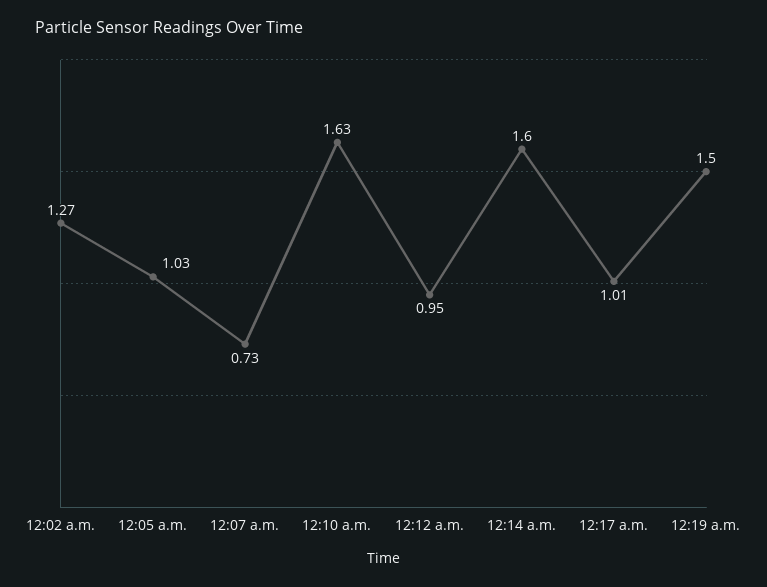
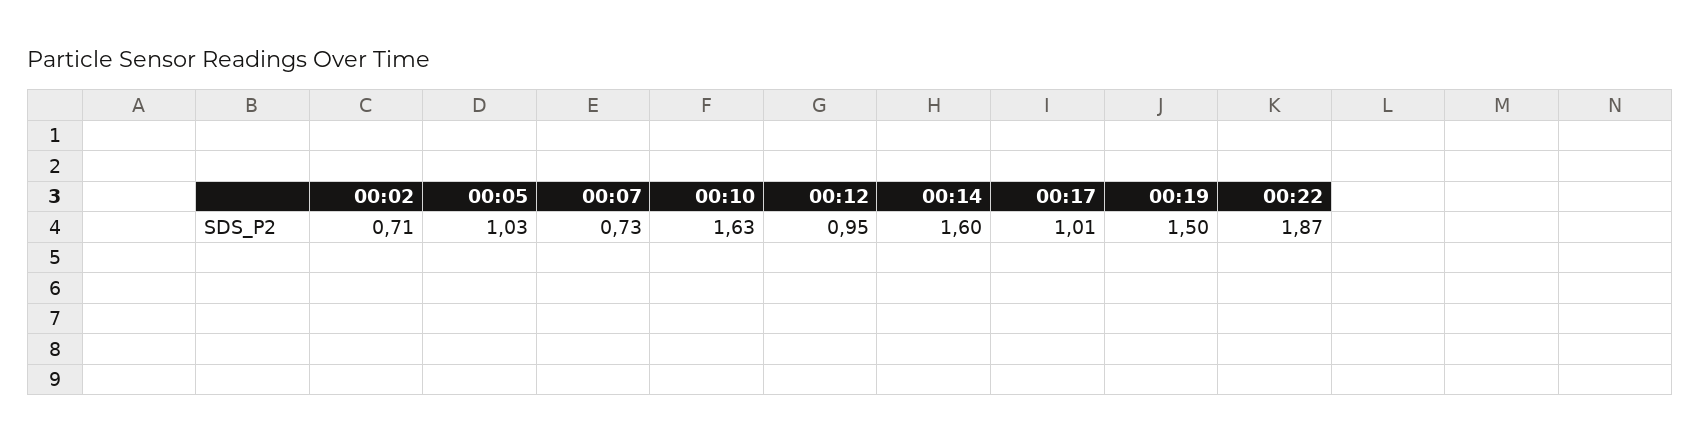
12:02 a.m.: 1.27 -> 0.71
00:22: none -> 1.87

